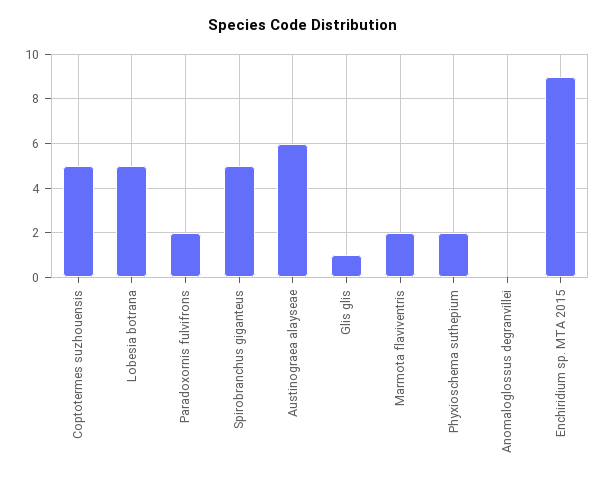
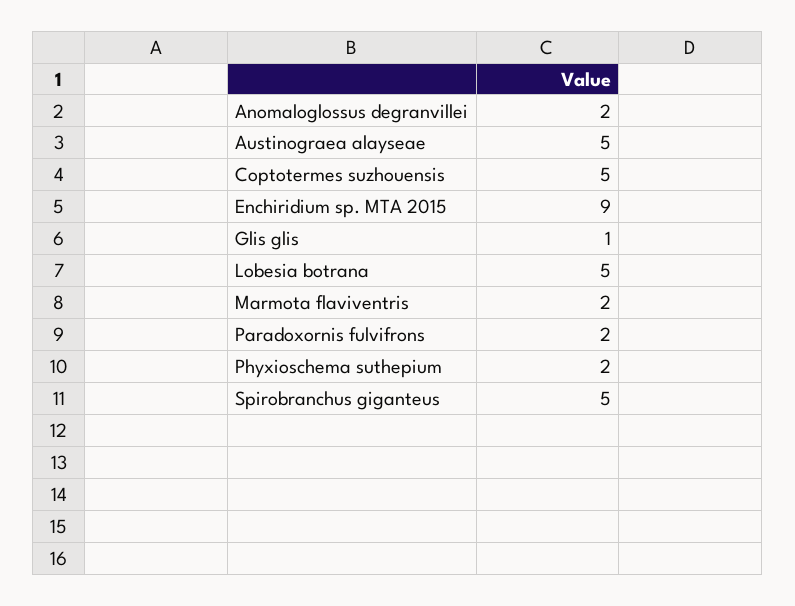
Austinograea alayseae: 6 -> 5
Anomaloglossus degranvillei: 0 -> 2

